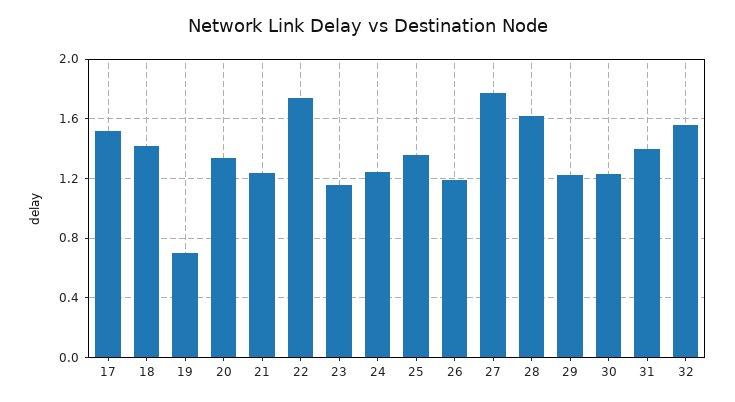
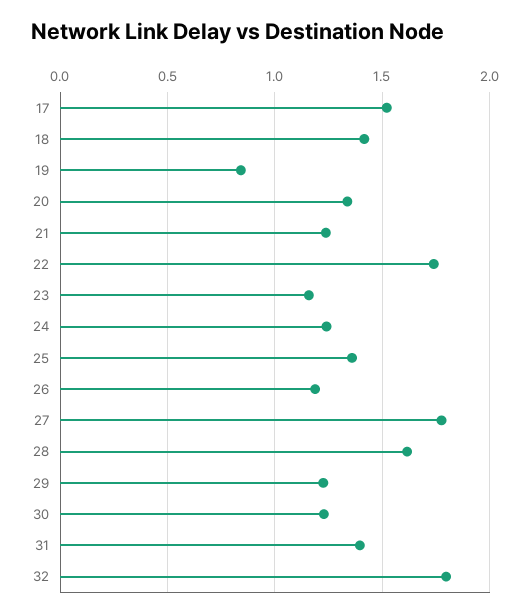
19: 0.7 -> 0.85
32: 1.55 -> 1.8

